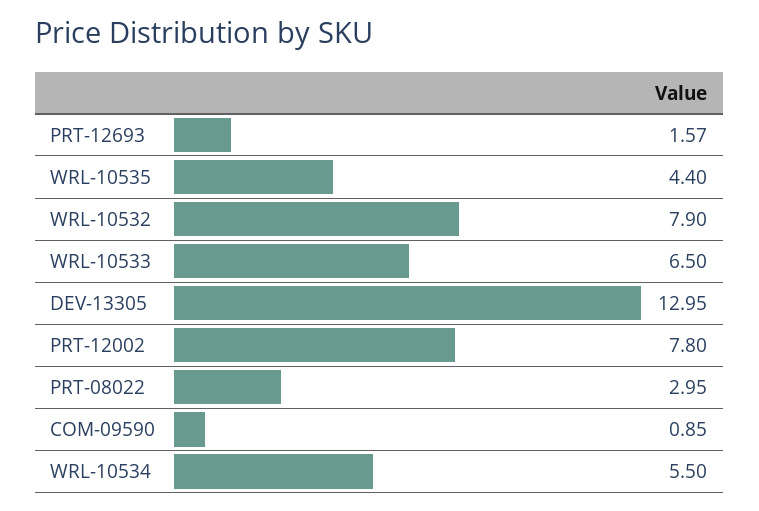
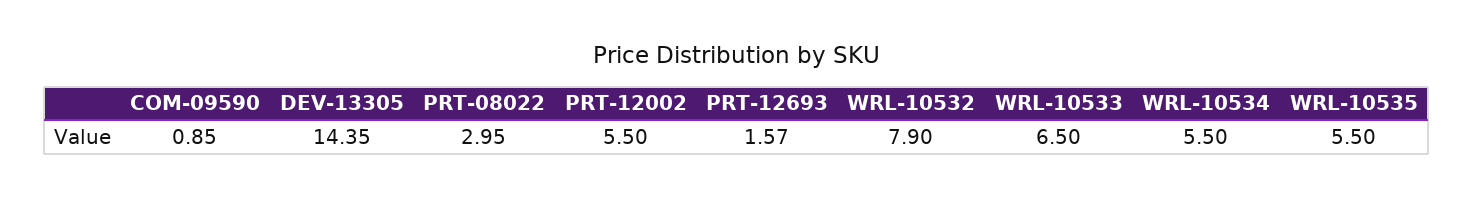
WRL-10535: 4.4 -> 5.5
DEV-13305: 12.95 -> 14.35
PRT-12002: 7.8 -> 5.5

